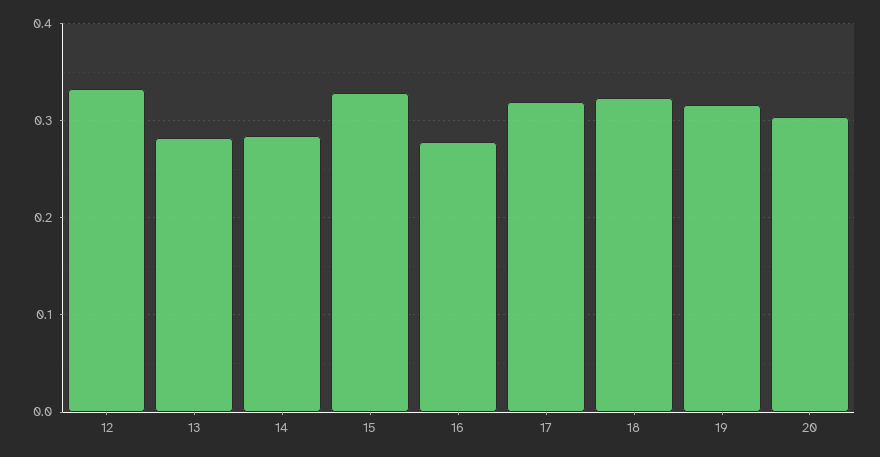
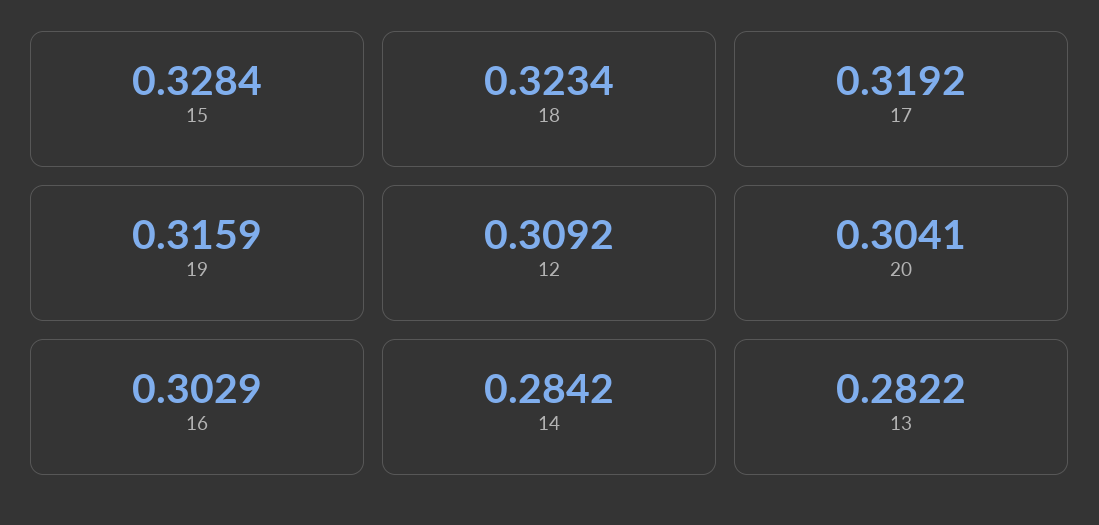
12: 0.33 -> 0.3092
16: 0.28 -> 0.3029

